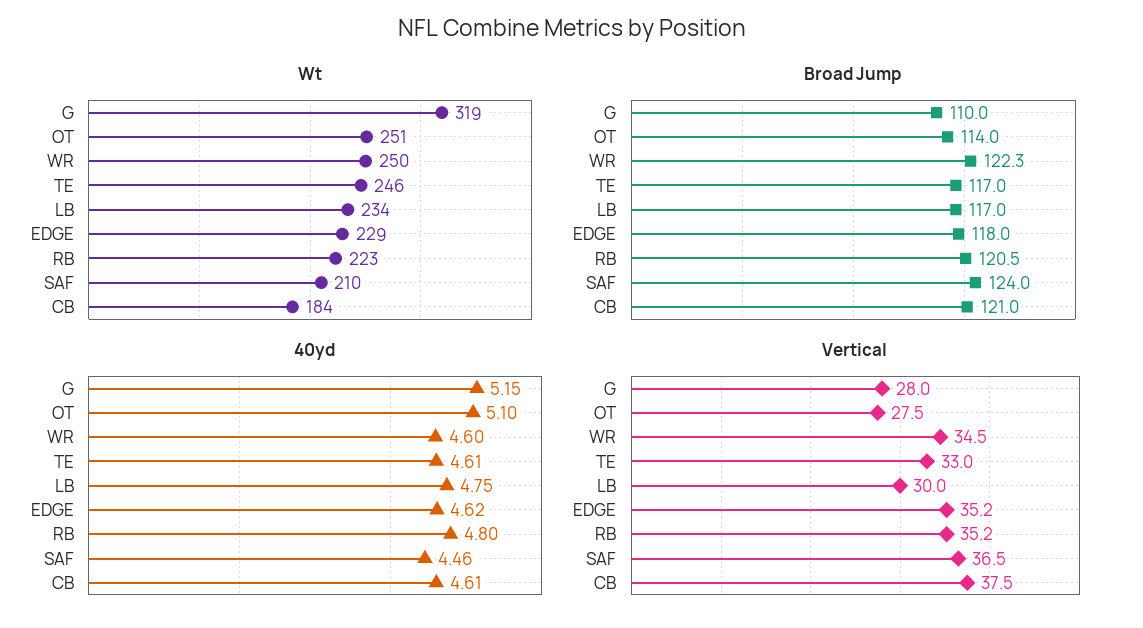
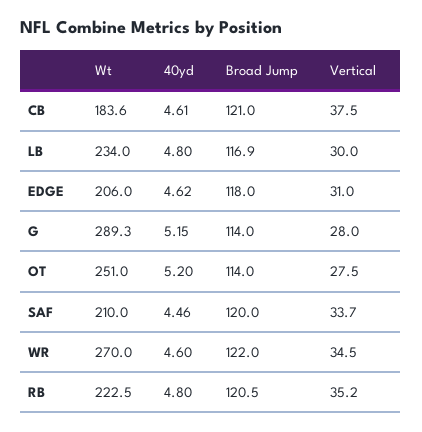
Wt, G: 319 -> 289.3
Wt, WR: 250 -> 270
Wt, TE: 246 -> none
Wt, EDGE: 229 -> 206
Broad Jump, G: 110 -> 114
Broad Jump, WR: 122.3 -> 122
Broad Jump, TE: 117 -> none
Broad Jump, LB: 117 -> 116.9
Broad Jump, SAF: 124 -> 120
40yd, OT: 5.1 -> 5.2
40yd, TE: 4.61 -> none
40yd, LB: 4.75 -> 4.8
Vertical, TE: 33 -> none
Vertical, EDGE: 35.2 -> 31
Vertical, SAF: 36.5 -> 33.7

